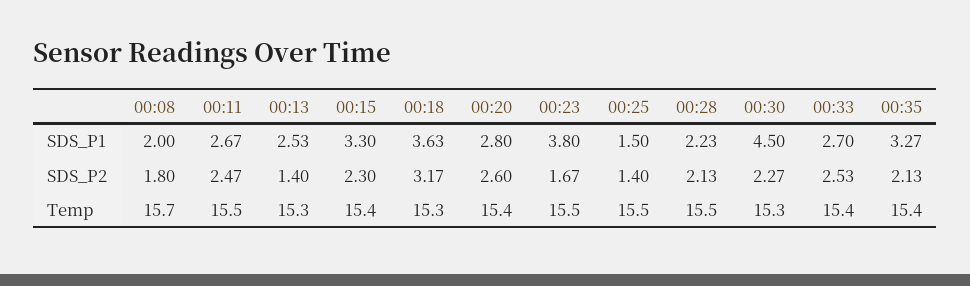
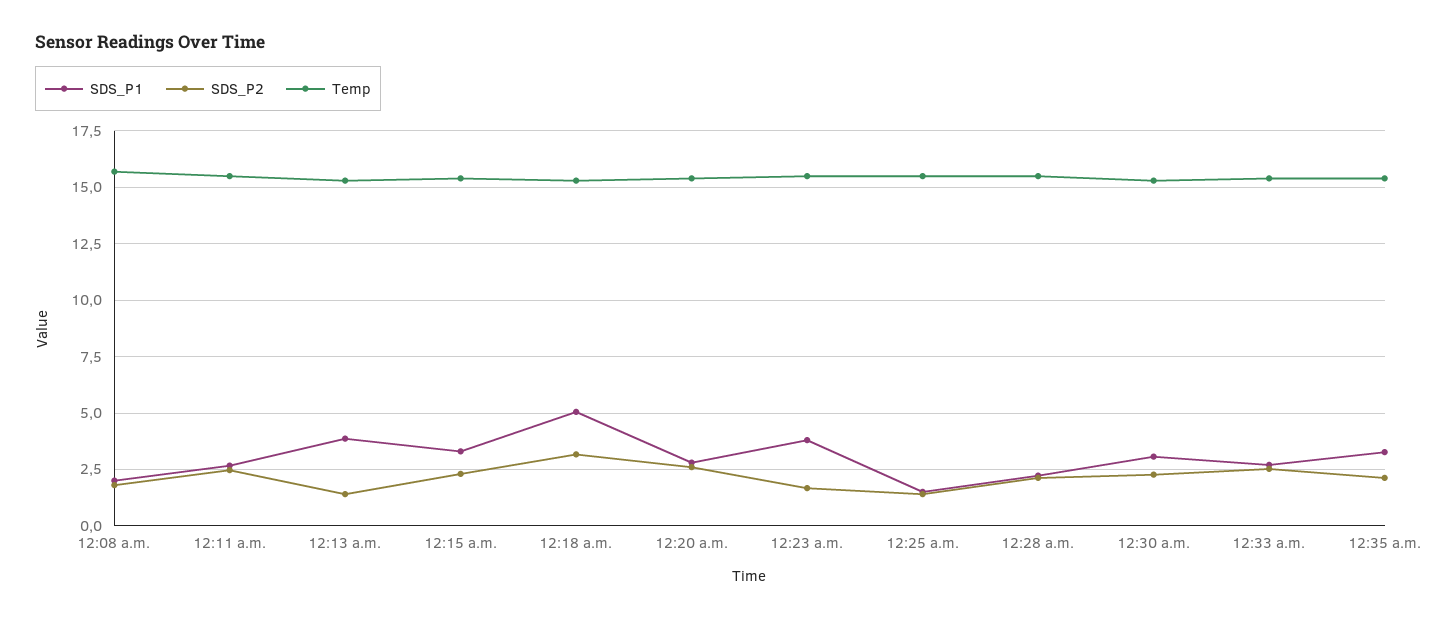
SDS_P1, 00:13: 2.53 -> 4
SDS_P1, 00:18: 3.63 -> 5
SDS_P1, 00:30: 4.5 -> 3

